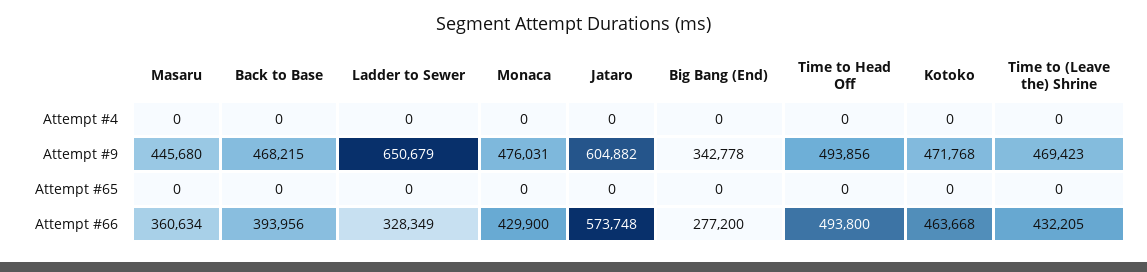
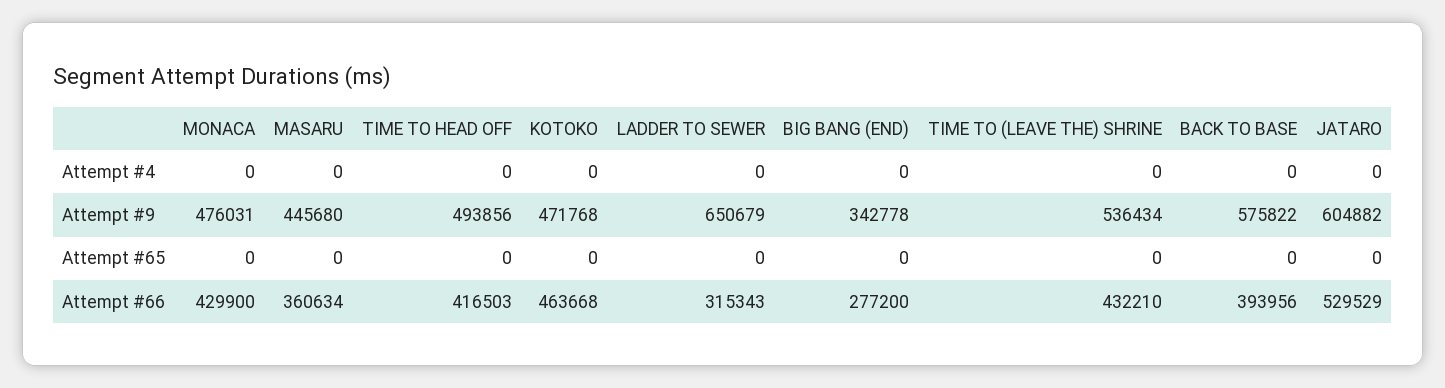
Back to Base, Attempt #9: 468215 -> 575822
Time to (Leave the) Shrine, Attempt #9: 469423 -> 536434
Ladder to Sewer, Attempt #66: 328349 -> 315343
Jataro, Attempt #66: 573748 -> 529529
Time to Head Off, Attempt #66: 493800 -> 416503
Time to (Leave the) Shrine, Attempt #66: 432205 -> 432210

